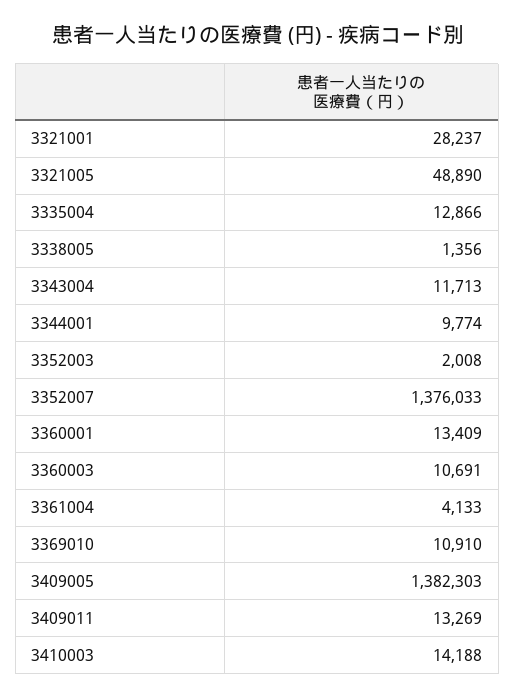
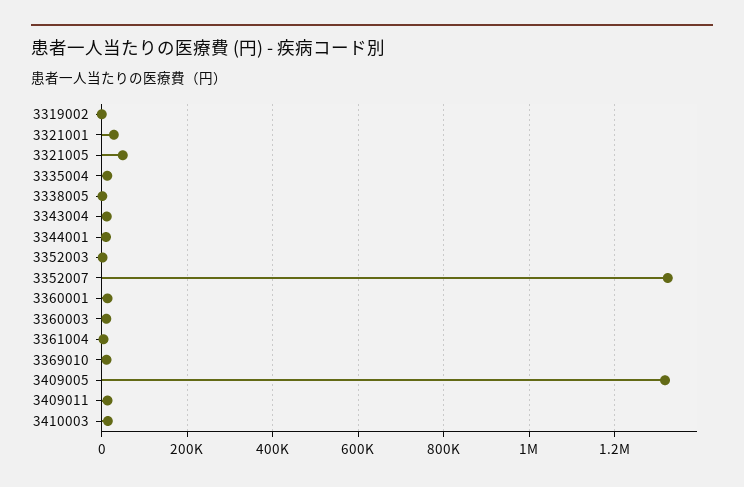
3352007: 1376033 -> 1320000
3409005: 1382303 -> 1320000
3319002: none -> 0

